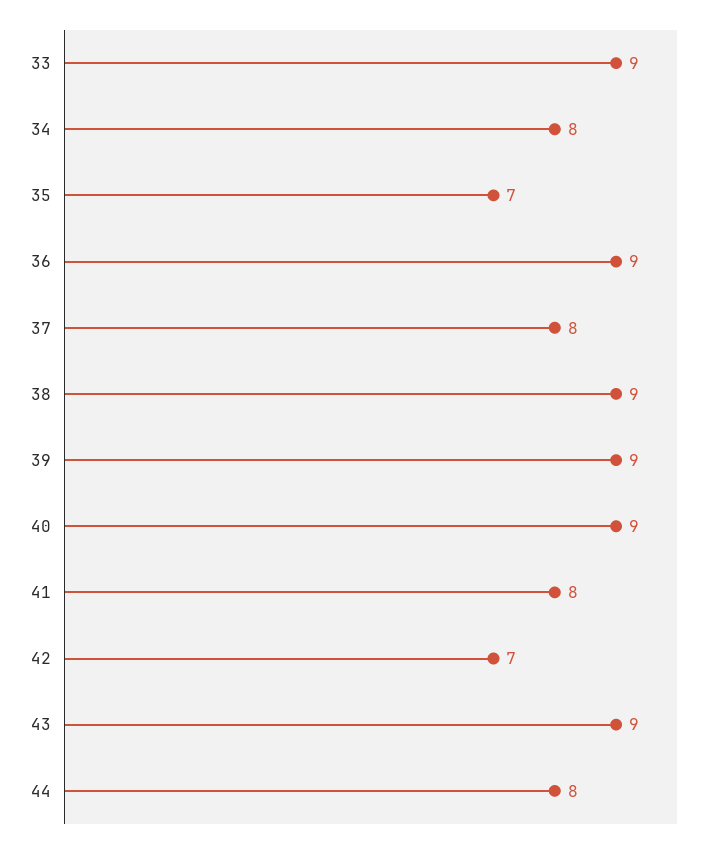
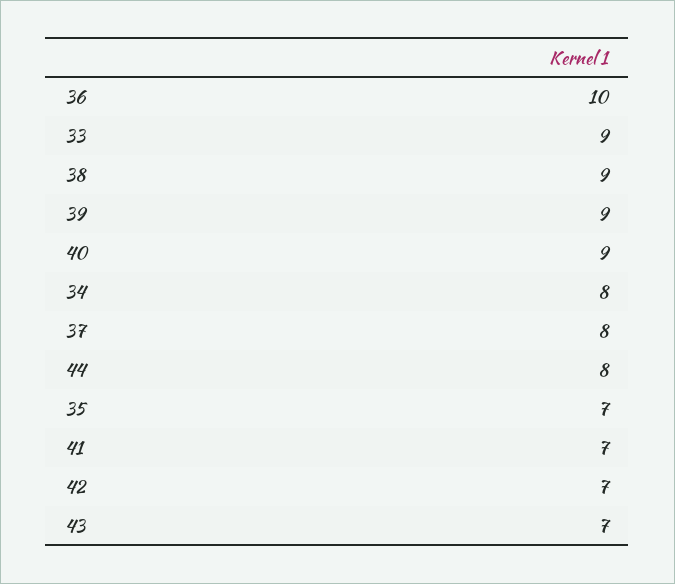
36: 9 -> 10
41: 8 -> 7
43: 9 -> 7

